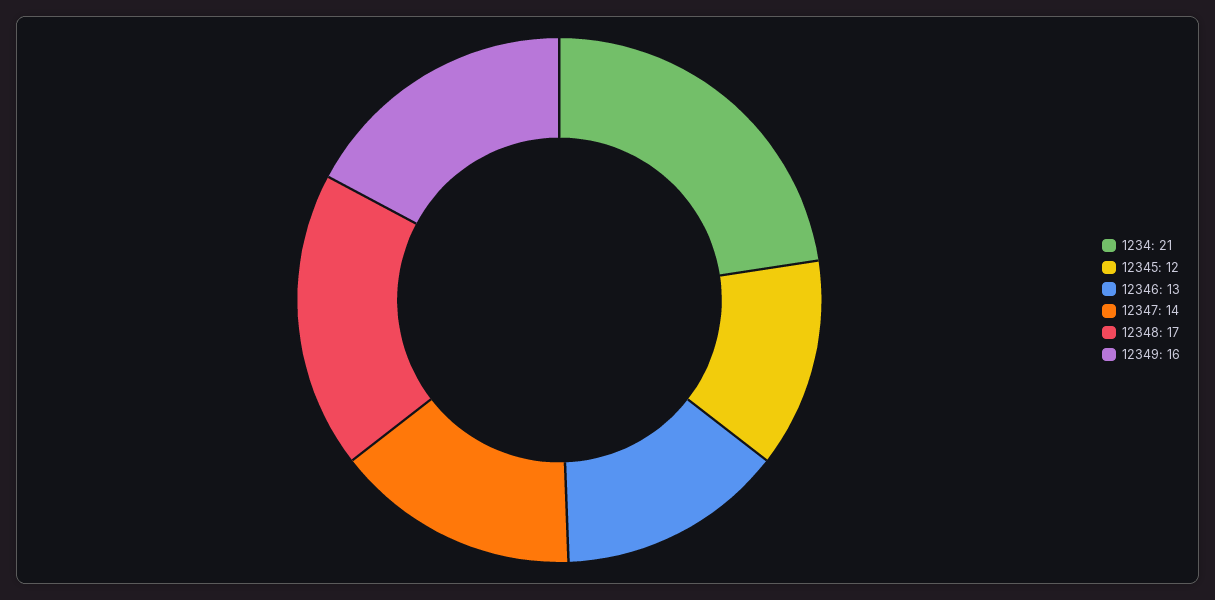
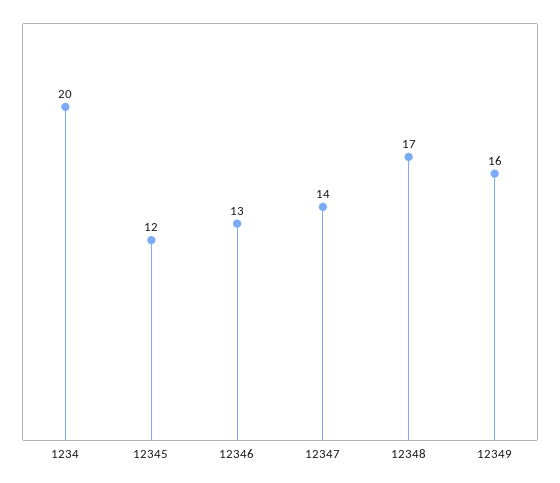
1234: 21 -> 20

